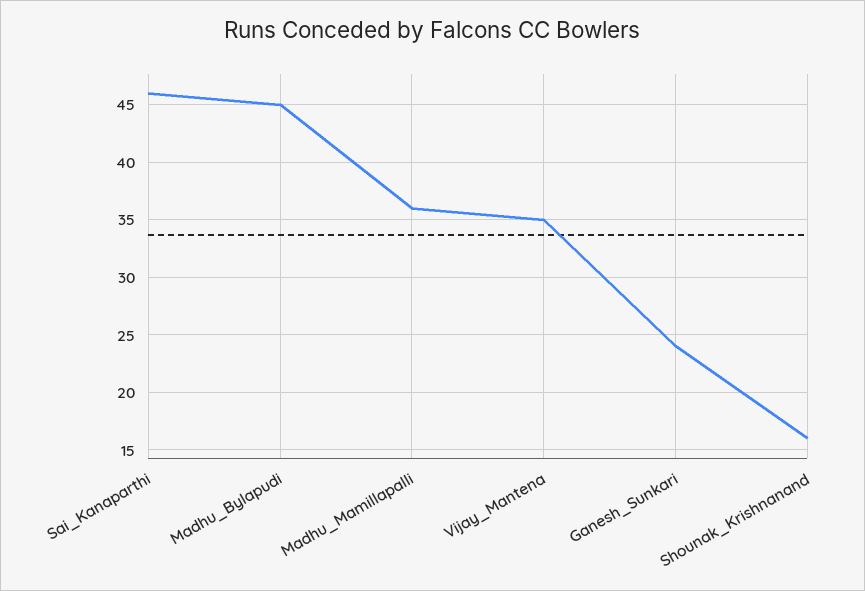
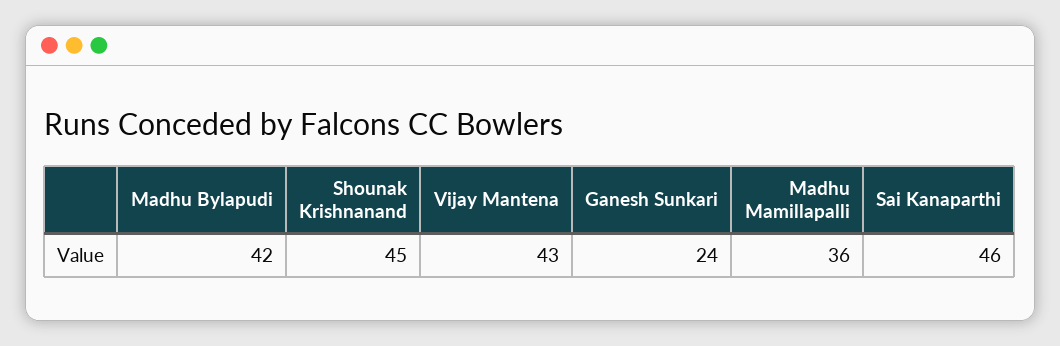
Madhu_Bylapudi: 45 -> 42
Vijay_Mantena: 35 -> 43
Shounak_Krishnanand: 16 -> 45

